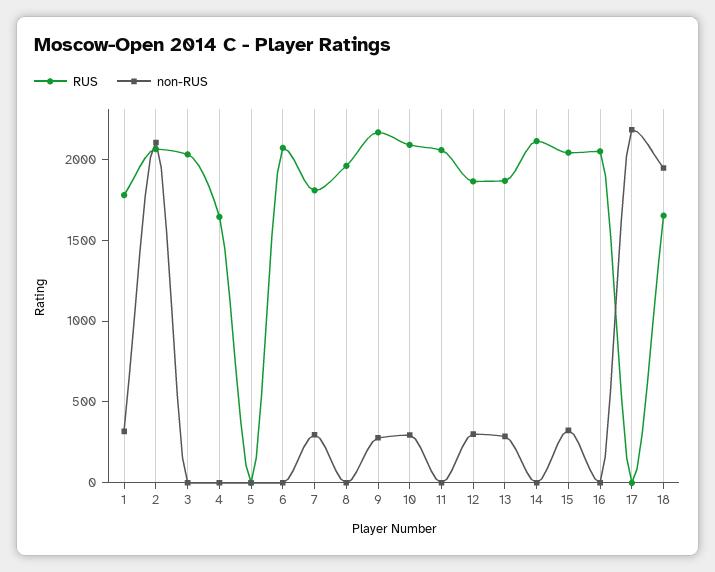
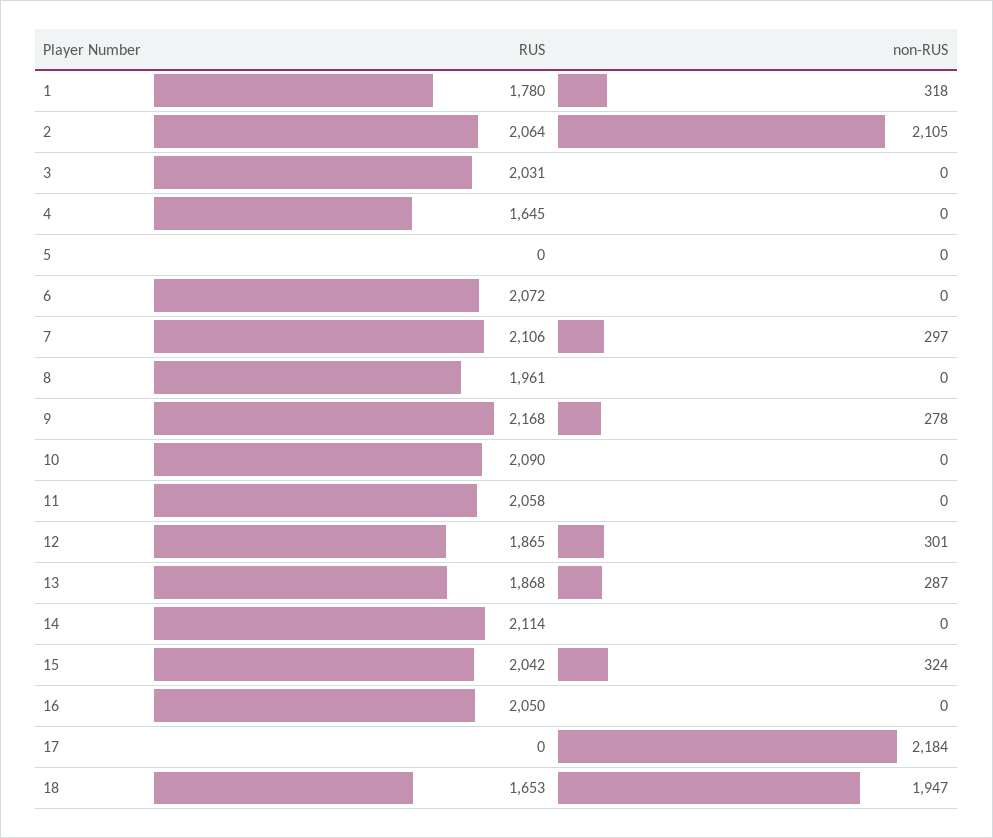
RUS, 7: 1800 -> 2106
non-RUS, 10: 300 -> 0

